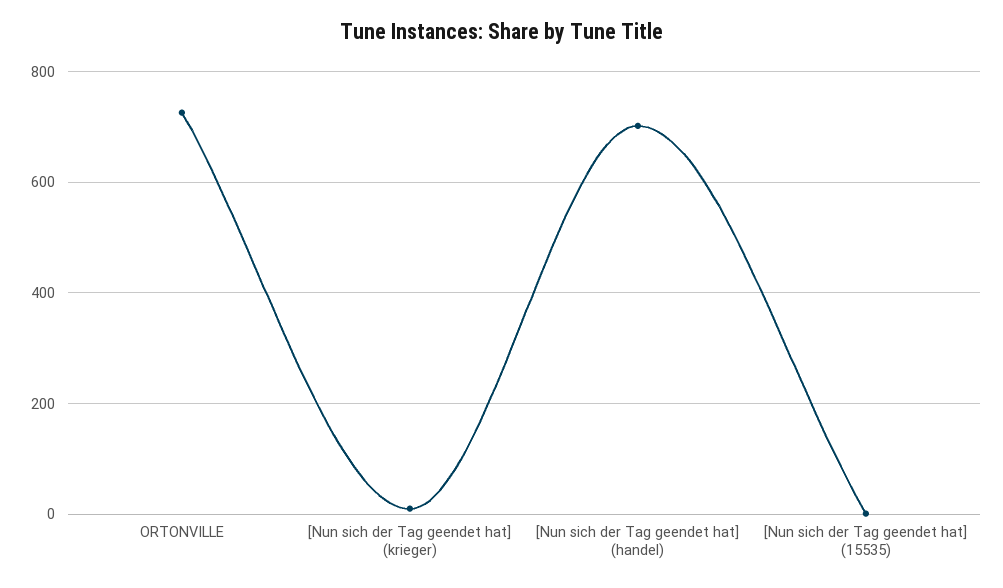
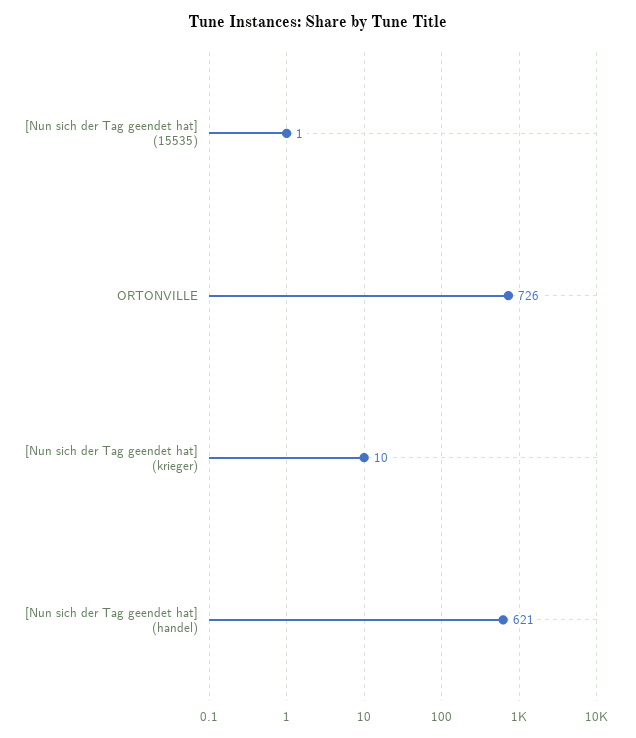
[Nun sich der Tag geendet hat] (handel): 700 -> 621

